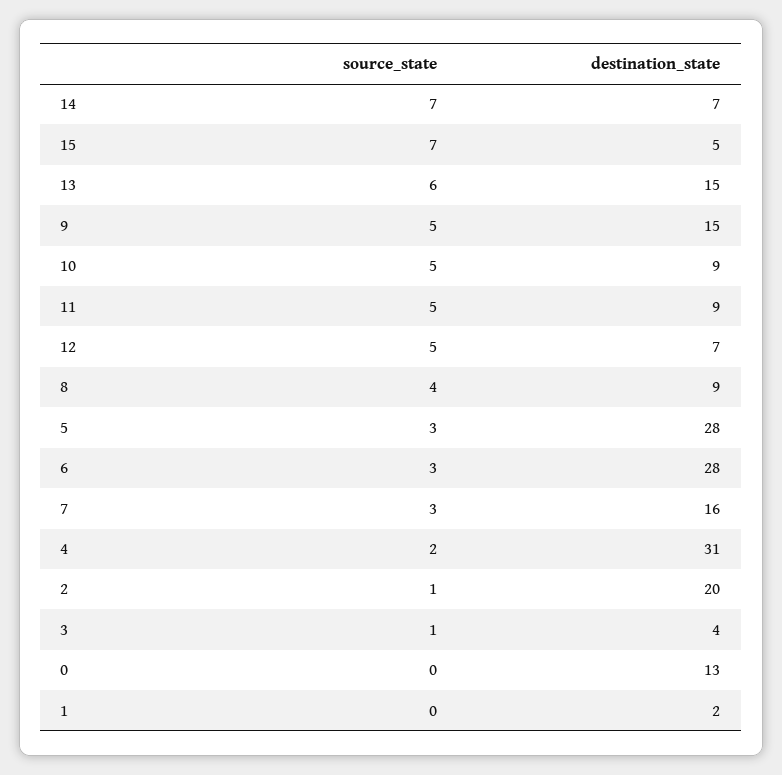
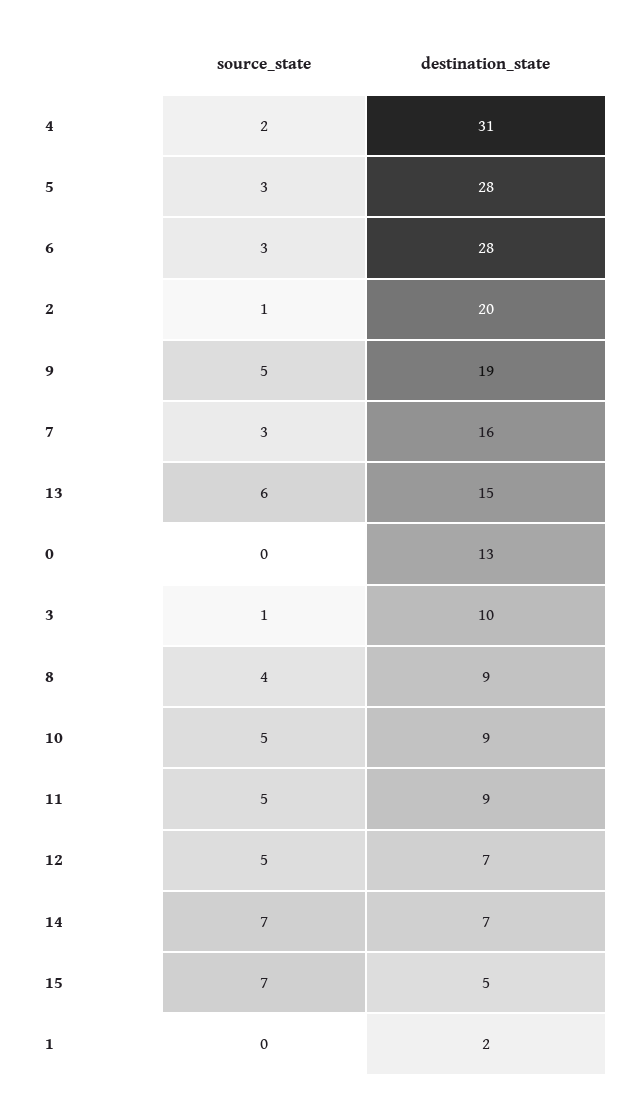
destination_state, 9: 15 -> 19
destination_state, 3: 4 -> 10

